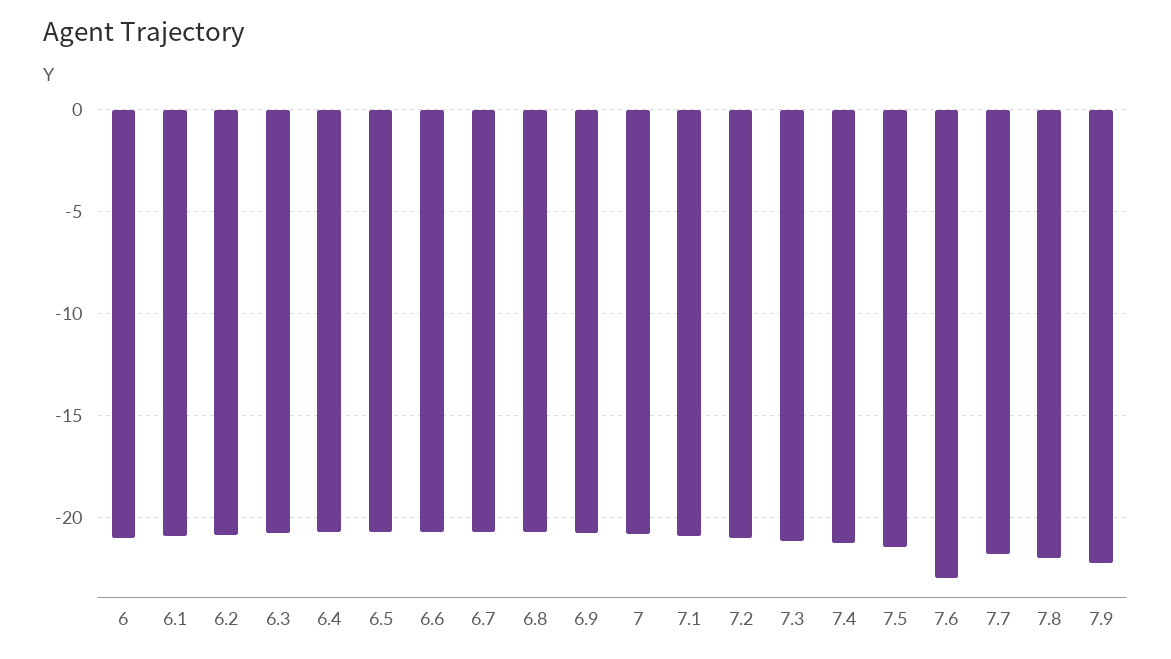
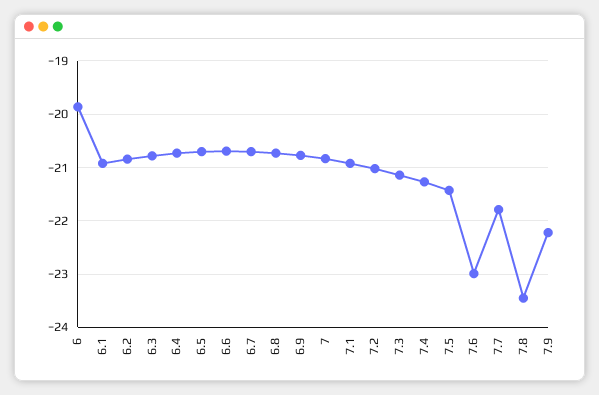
6: -21 -> -19.8
7.8: -22 -> -23.4

